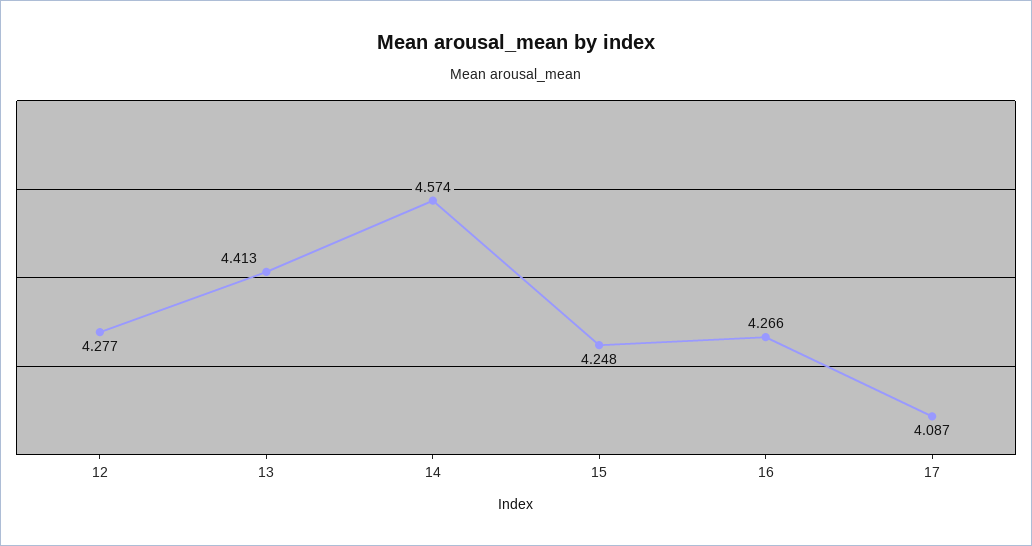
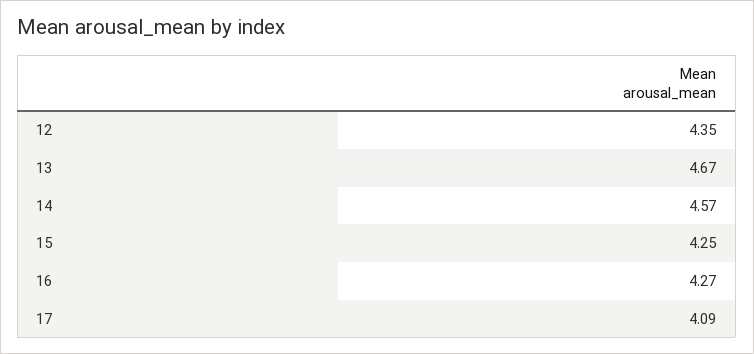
12: 4.277 -> 4.35
13: 4.413 -> 4.67

